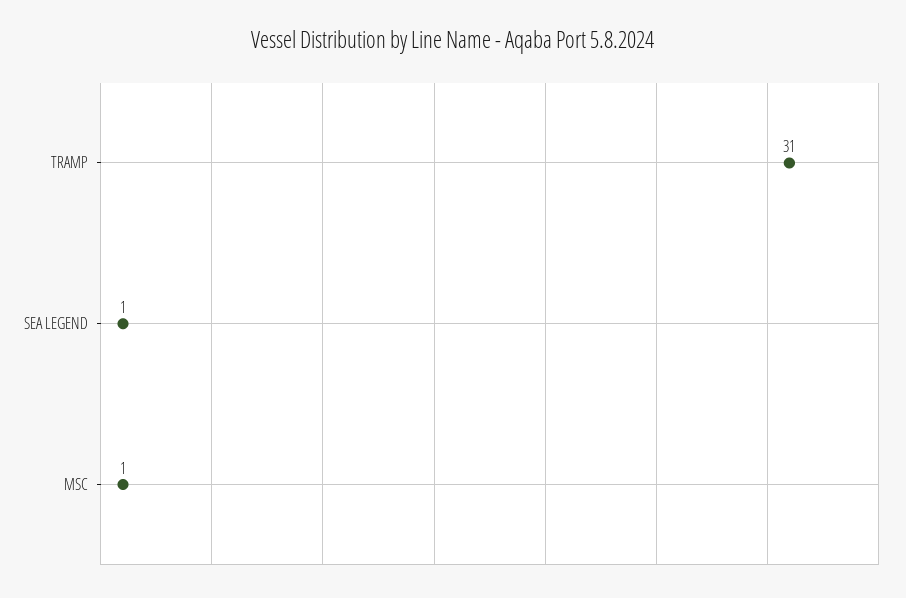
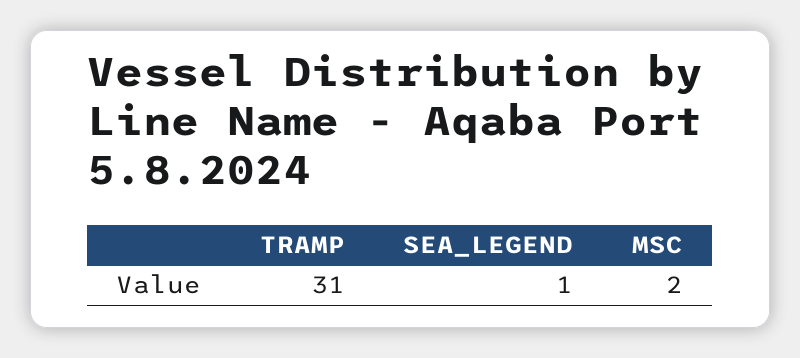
MSC: 1 -> 2

